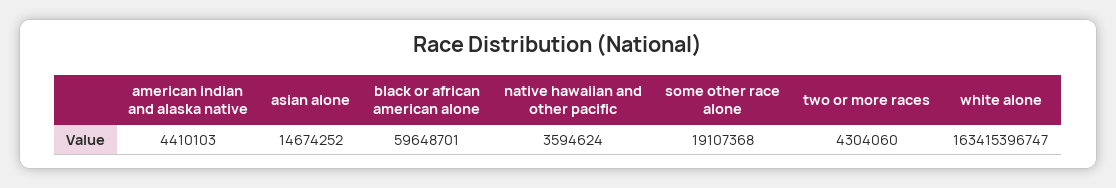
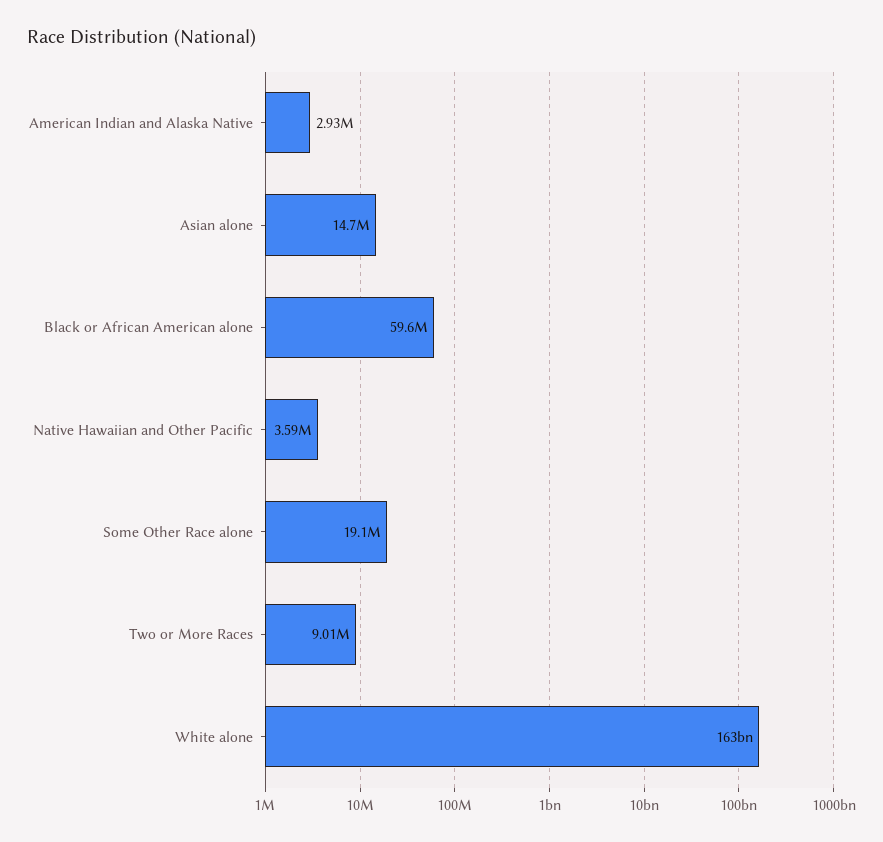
american indian and alaska native: 4410103 -> 2930000
two or more races: 4304060 -> 9010000

